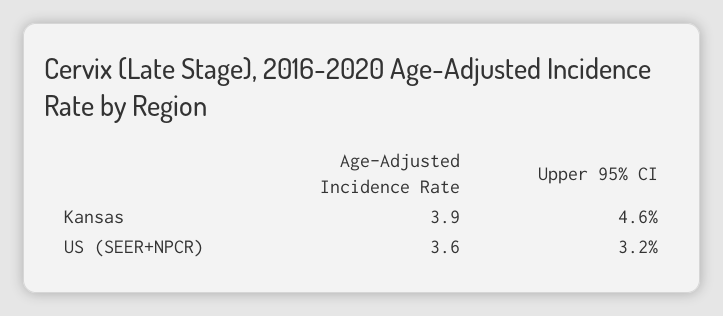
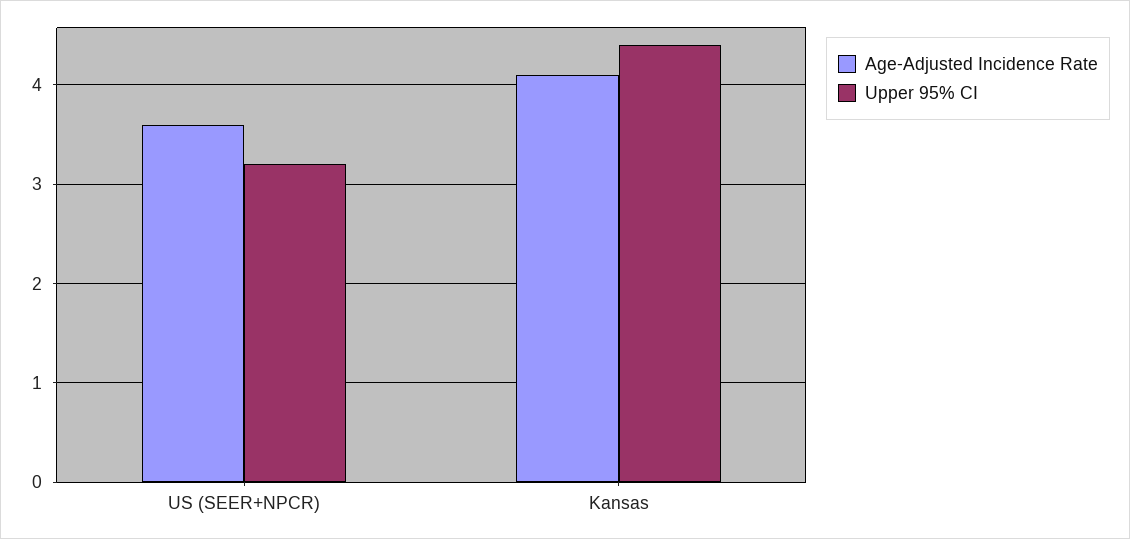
Age-Adjusted Incidence Rate, Kansas: 3.9 -> 4.1
Upper 95% CI, Kansas: 4.6 -> 4.4

